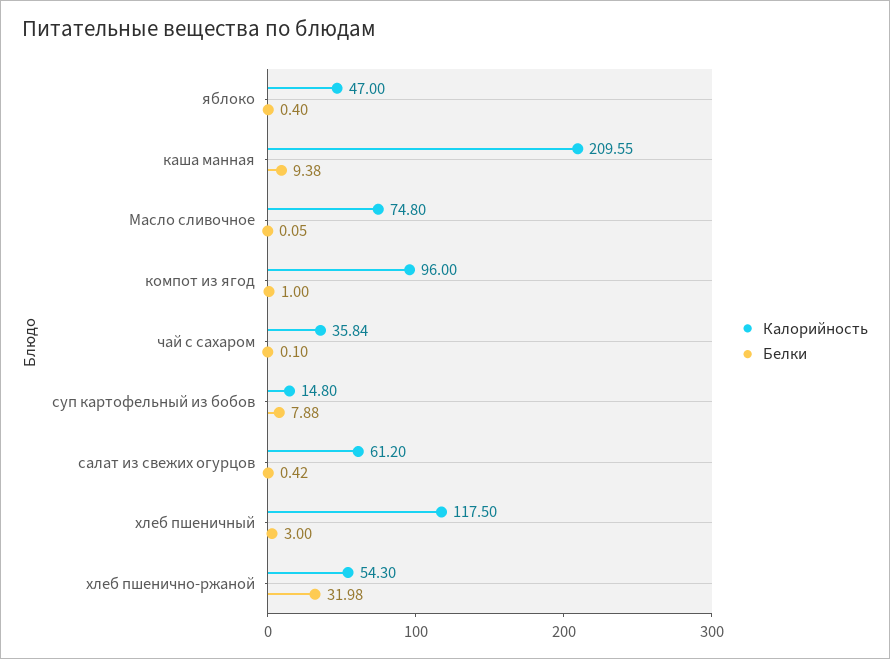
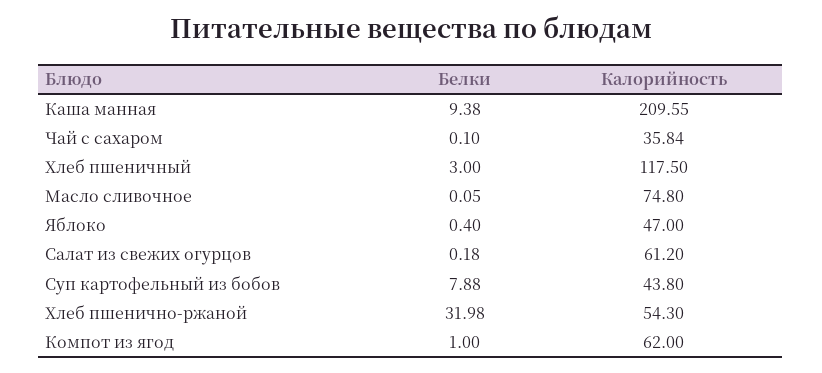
Калорийность, компот из ягод: 96 -> 62
Калорийность, суп картофельный из бобов: 14.8 -> 43.8
Белки, салат из свежих огурцов: 0.42 -> 0.18

